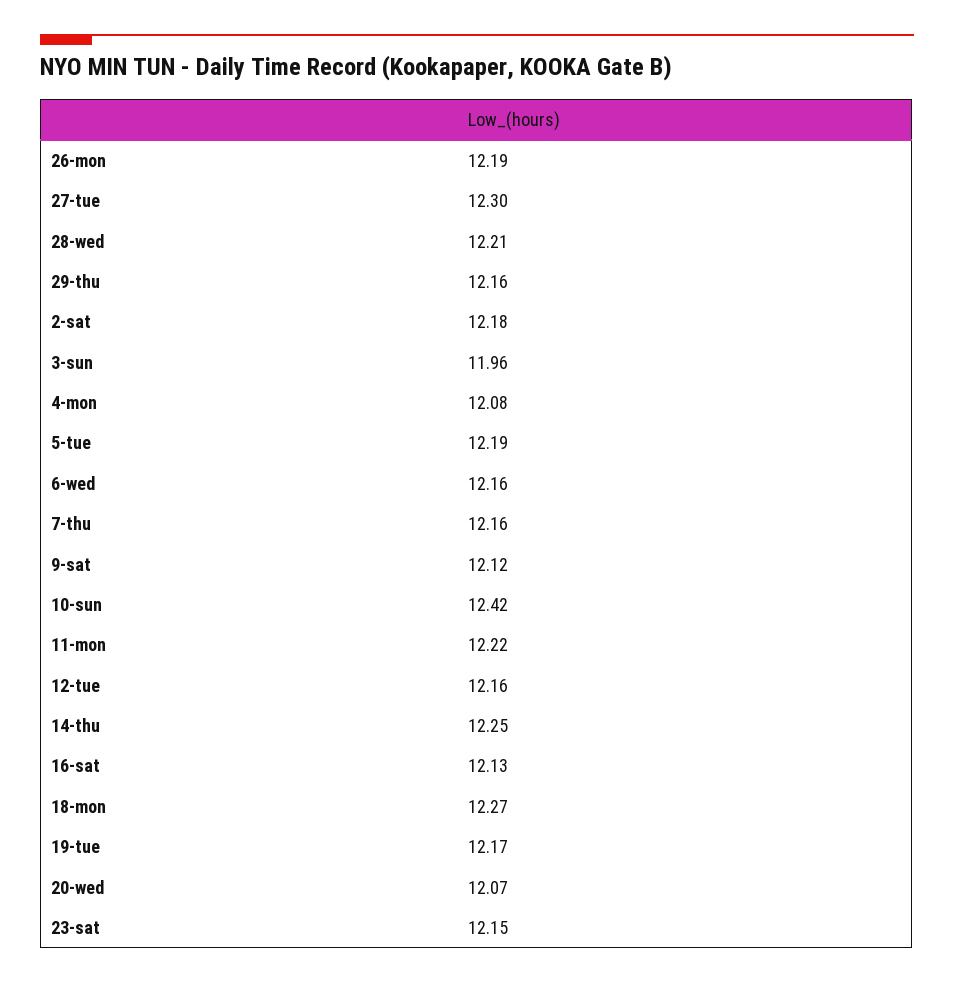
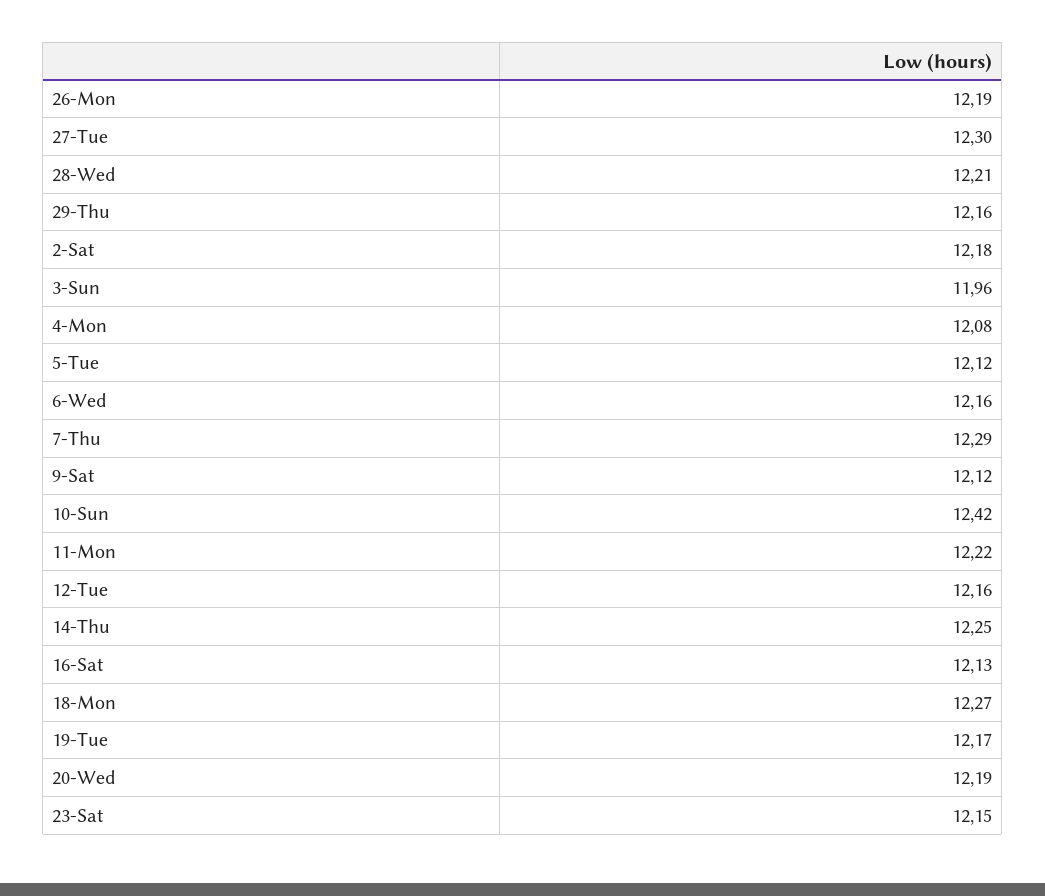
5-tue: 12.19 -> 12.12
7-thu: 12.16 -> 12.29
20-wed: 12.07 -> 12.19

